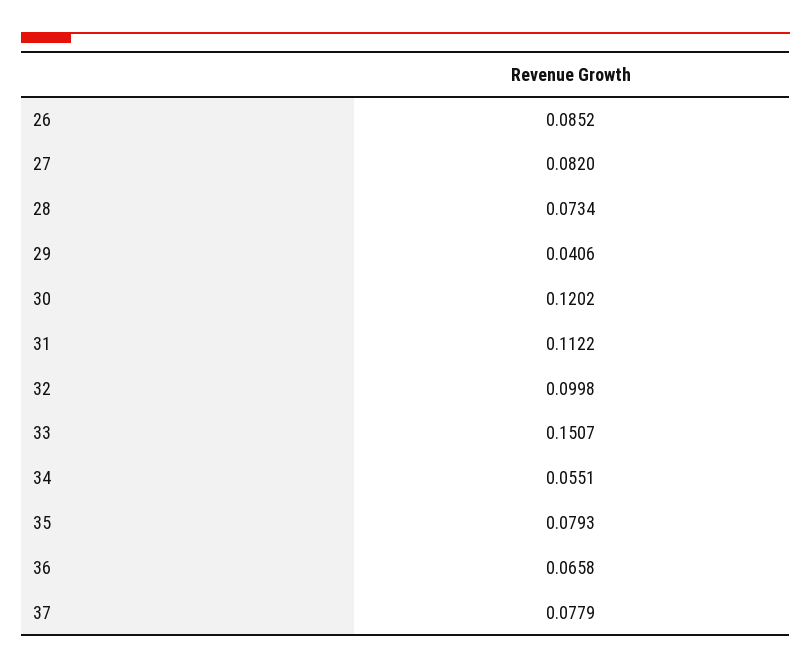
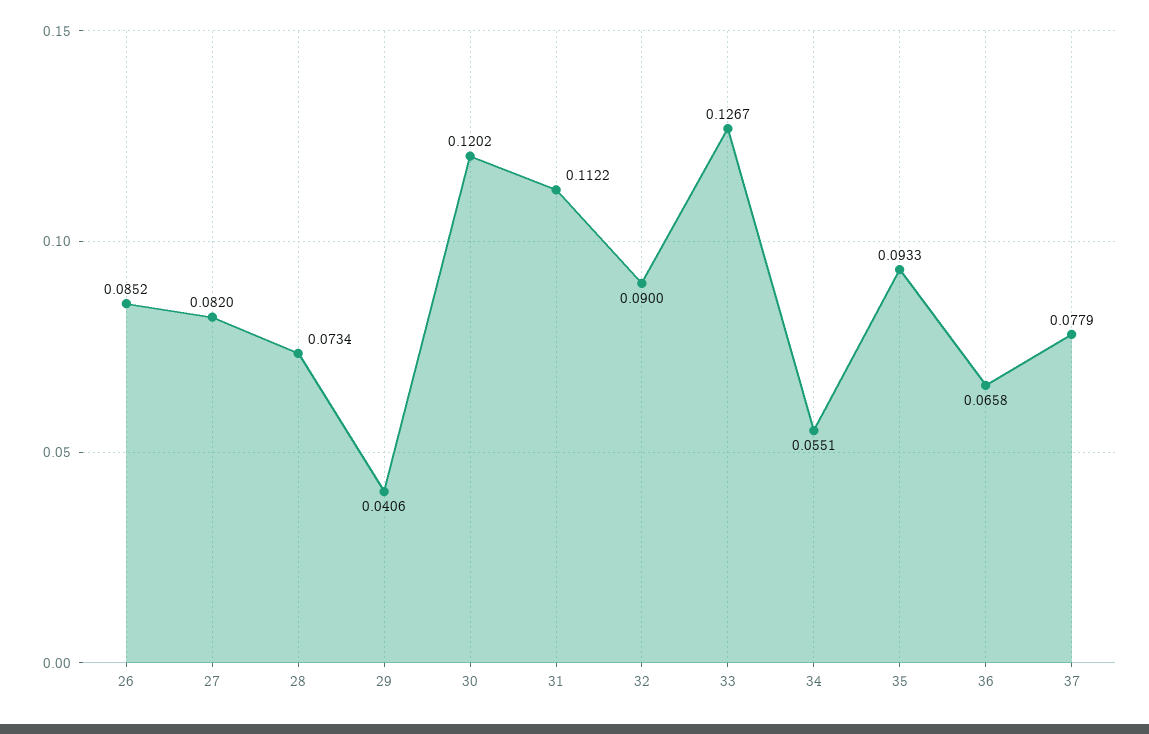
32: 0.0998 -> 0.09
33: 0.1507 -> 0.1267
35: 0.0793 -> 0.0933

